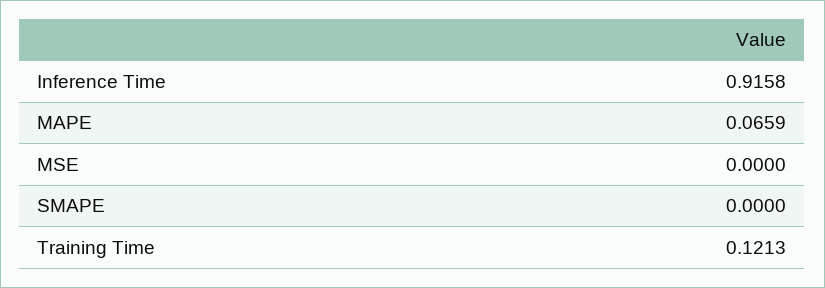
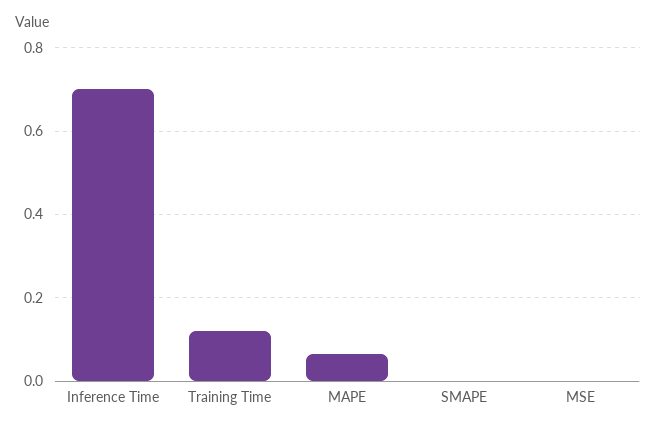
Inference Time: 0.9158 -> 0.7

